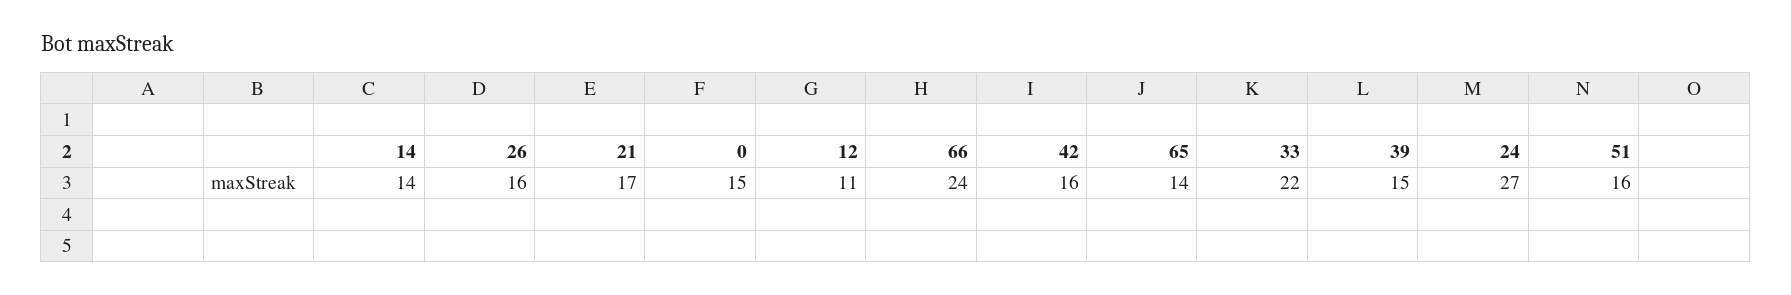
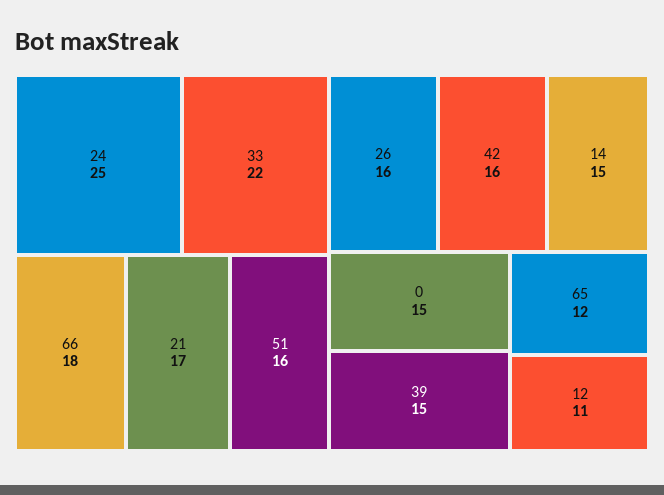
14: 14 -> 15
66: 24 -> 18
65: 14 -> 12
24: 27 -> 25

